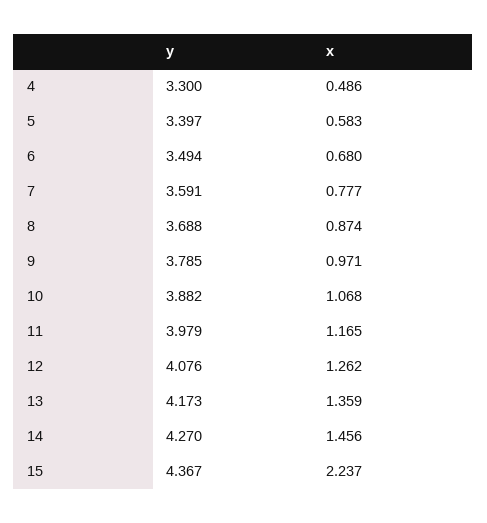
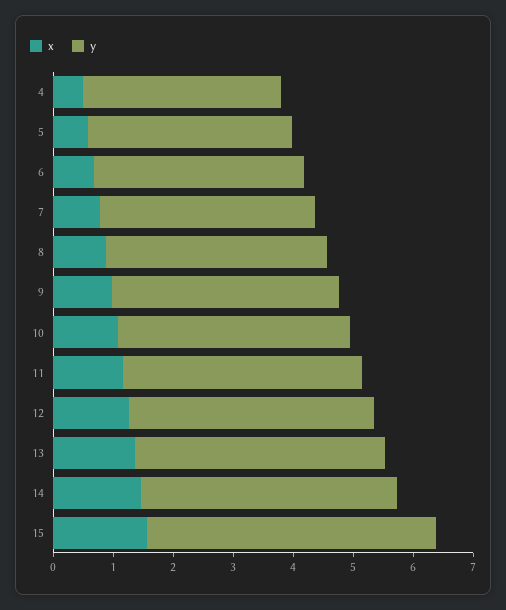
y, 15: 4.367 -> 4.8
x, 15: 2.237 -> 1.6

